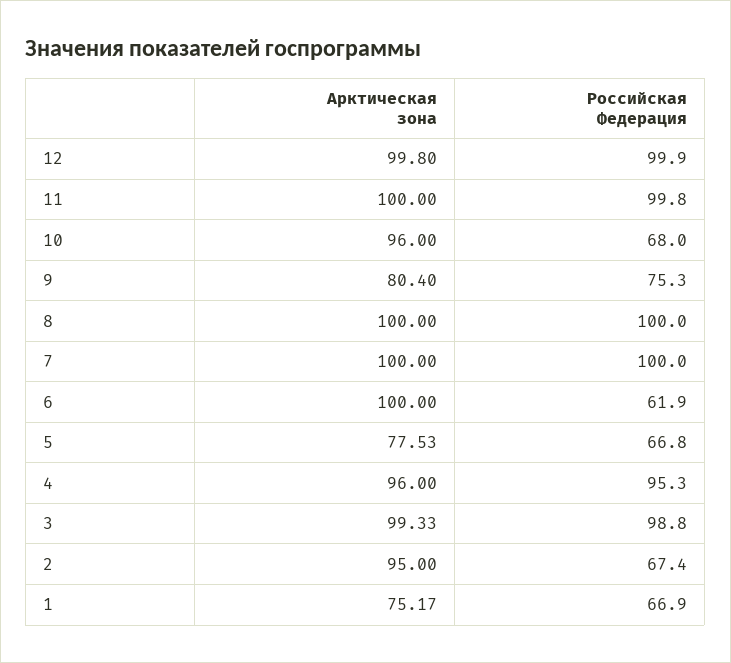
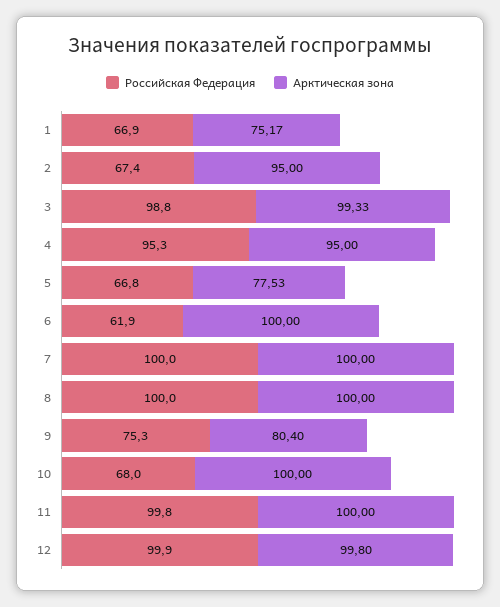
Арктическая зона, 10: 96 -> 100
Арктическая зона, 4: 96 -> 95

